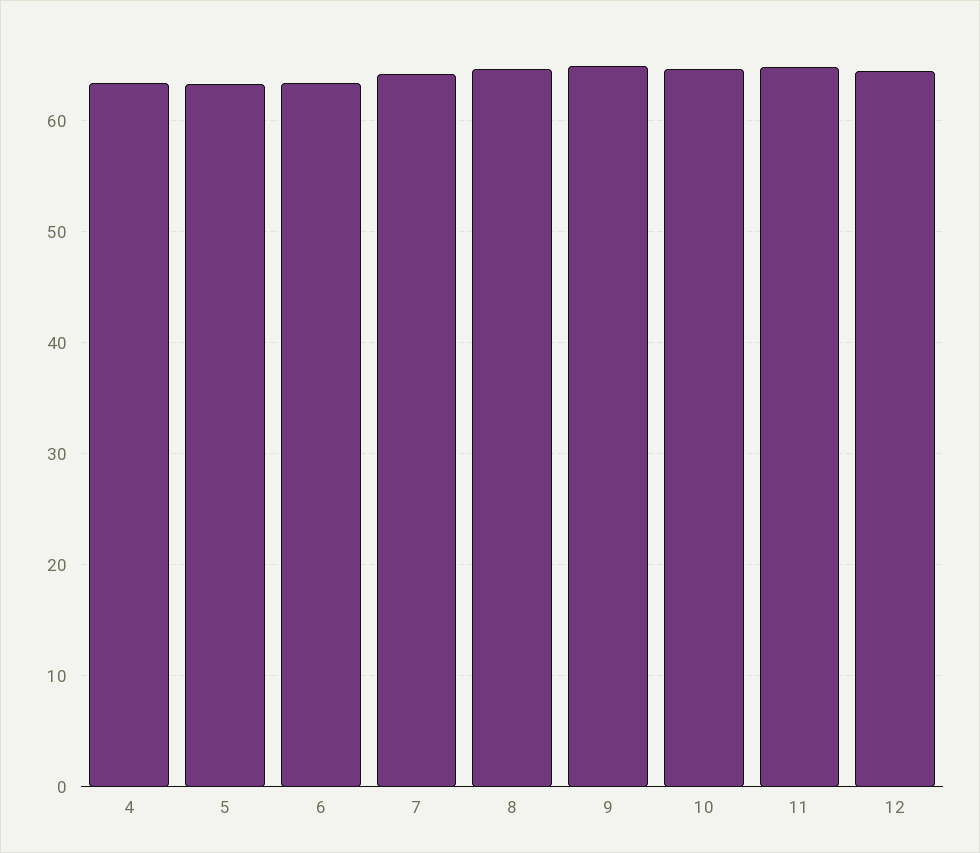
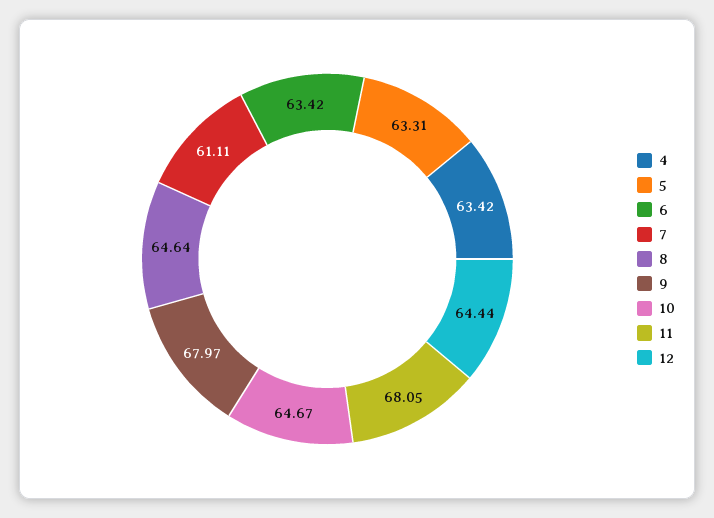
7: 64 -> 61.11
9: 65 -> 67.97
11: 65 -> 68.05

